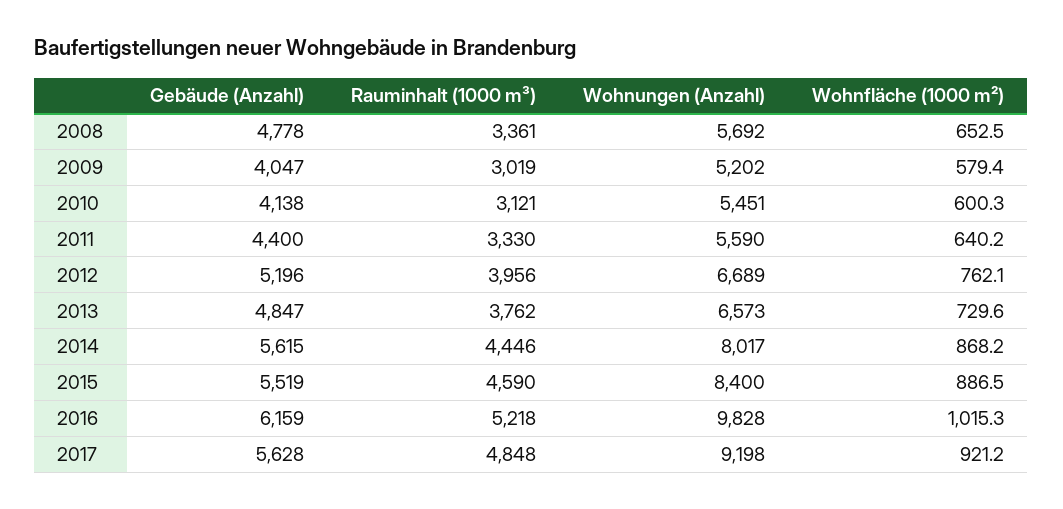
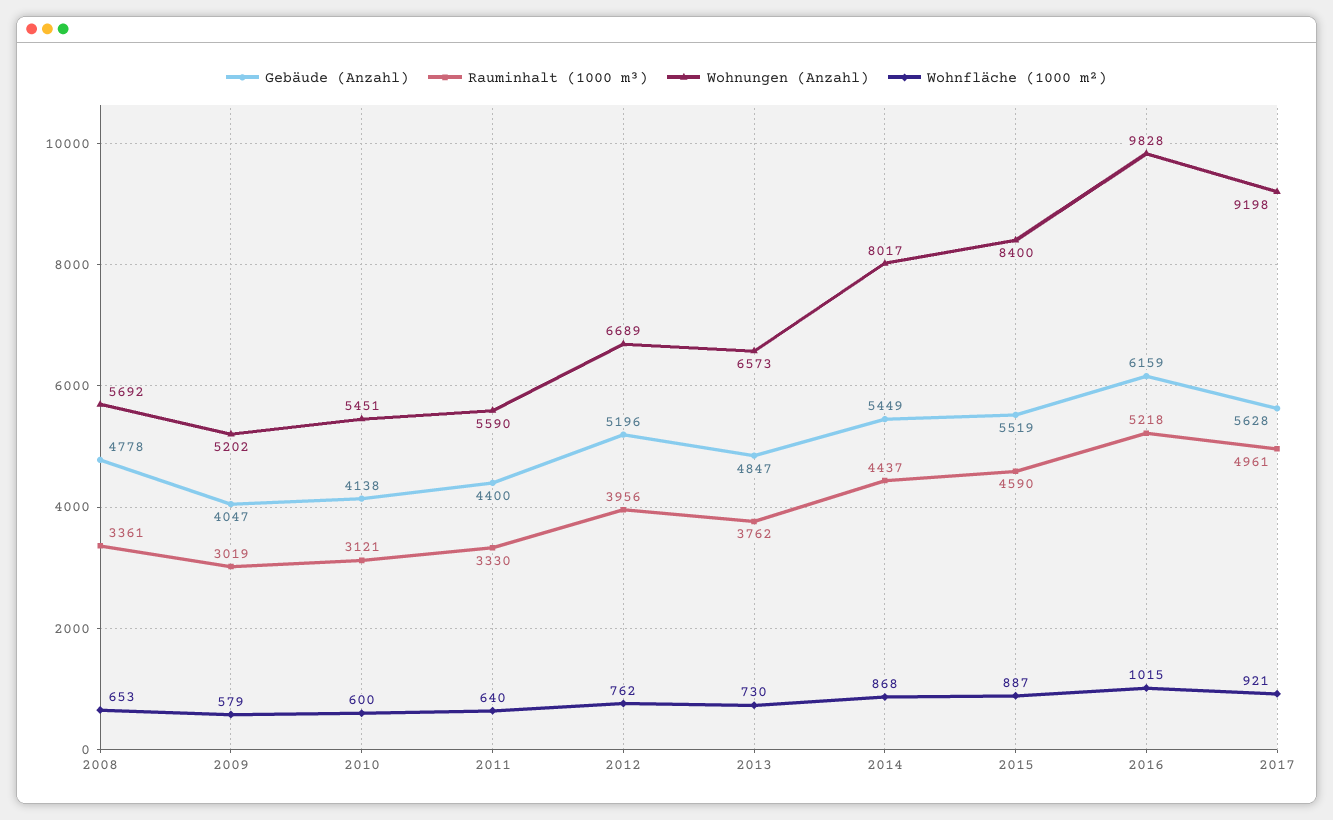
Gebäude (Anzahl), 2014: 5615 -> 5449
Rauminhalt (1000 m³), 2014: 4446 -> 4437
Rauminhalt (1000 m³), 2017: 4848 -> 4961

